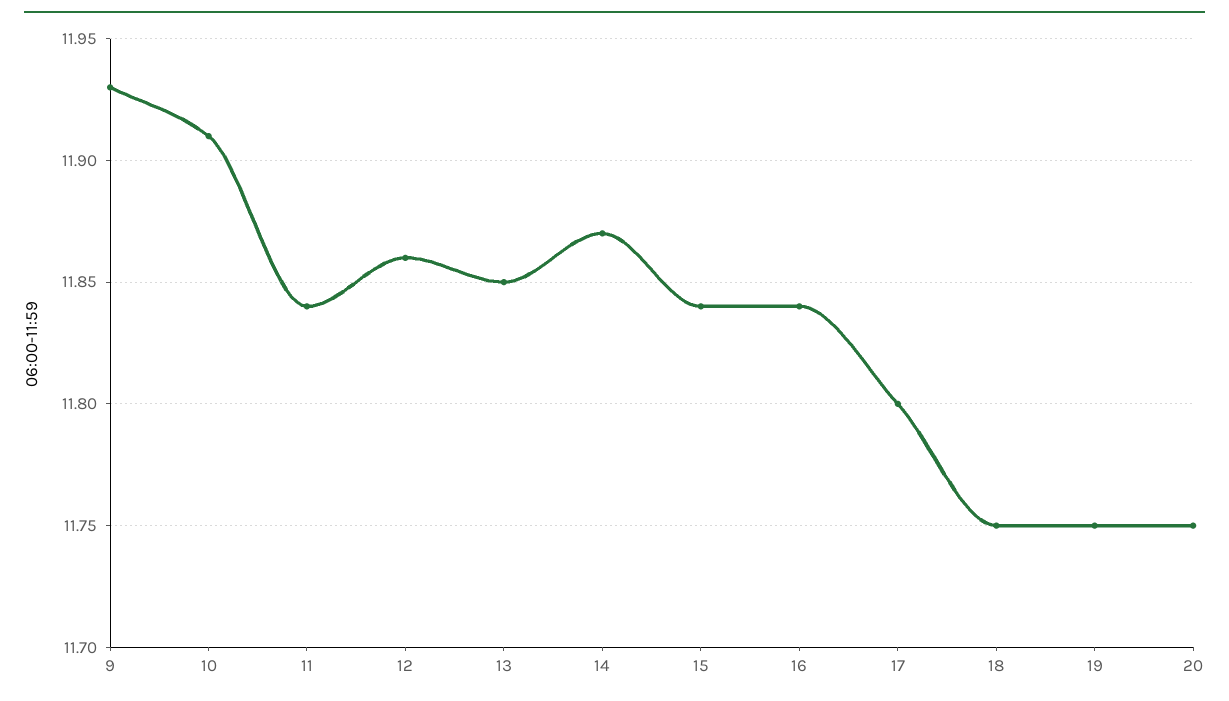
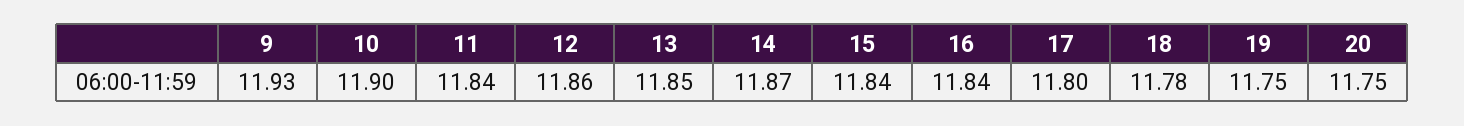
10: 11.91 -> 11.9
18: 11.75 -> 11.78

